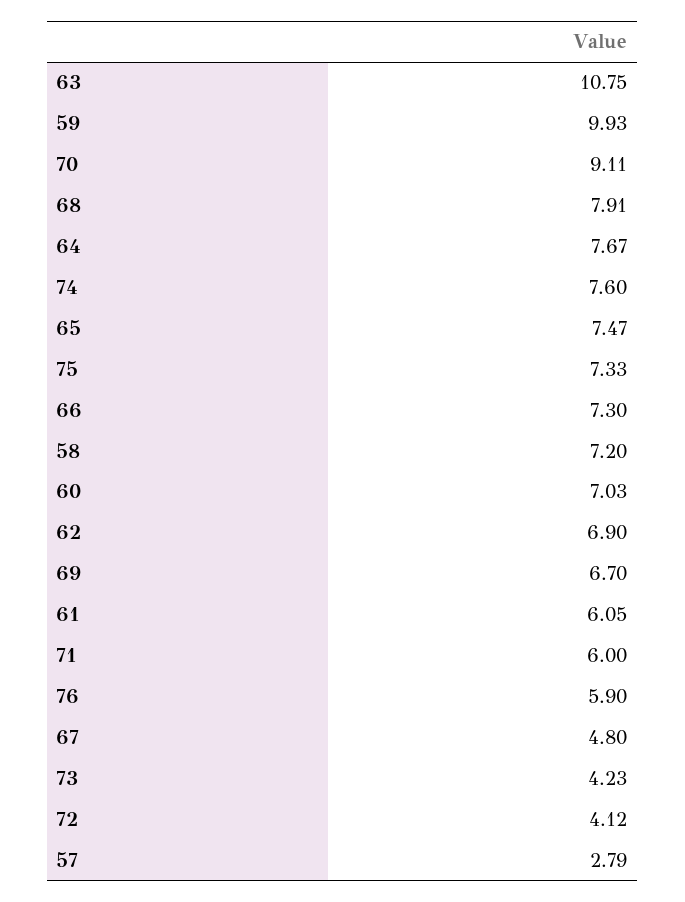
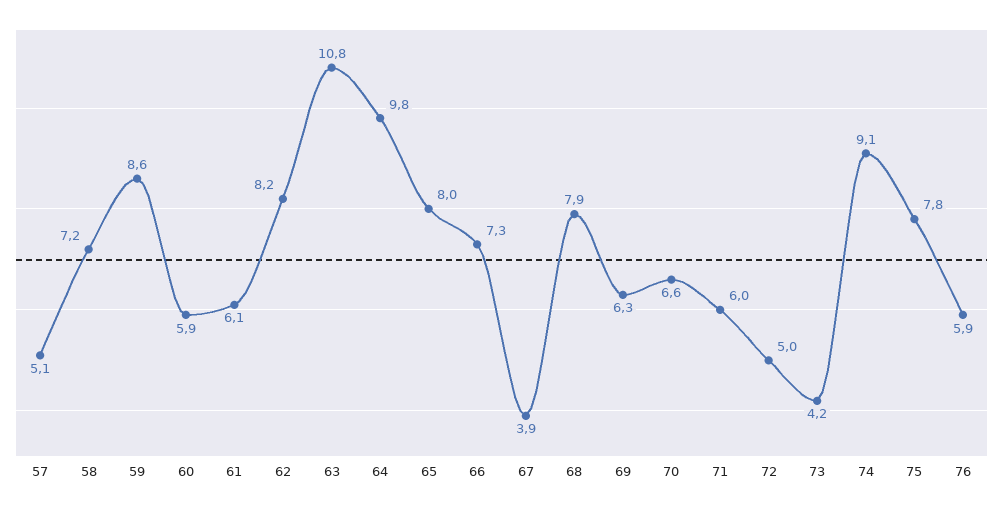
59: 9.93 -> 8.6
70: 9.11 -> 6.6
64: 7.67 -> 9.8
74: 7.6 -> 9.1
65: 7.47 -> 8
75: 7.33 -> 7.8
60: 7.03 -> 5.9
62: 6.9 -> 8.2
69: 6.7 -> 6.3
67: 4.8 -> 3.9
72: 4.12 -> 5
57: 2.79 -> 5.1

